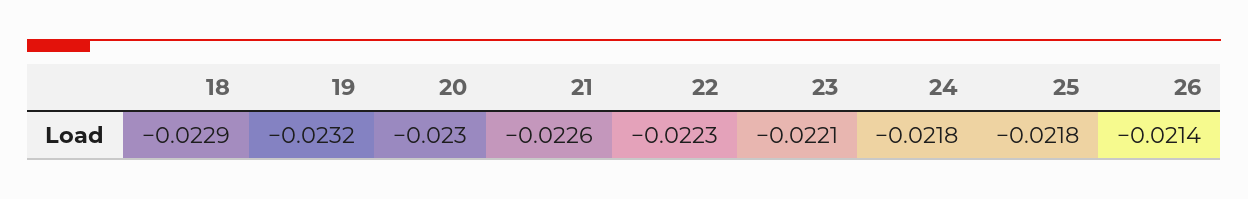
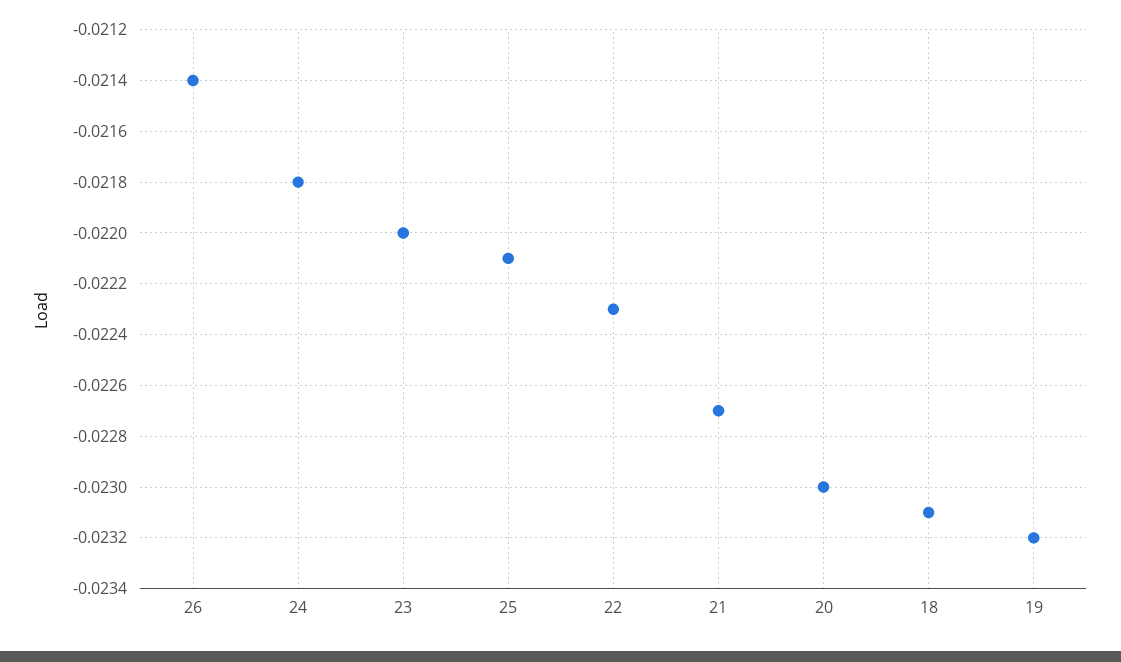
18: -0.0229 -> -0.0231
21: -0.0226 -> -0.0227
23: -0.0221 -> -0.022
25: -0.0218 -> -0.0221

